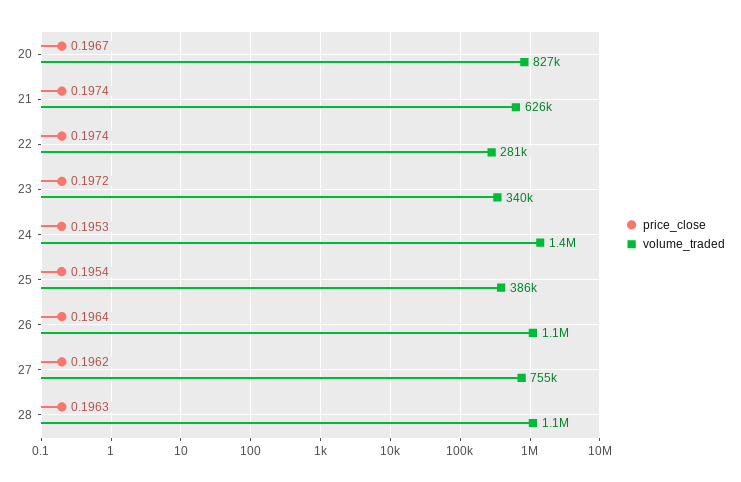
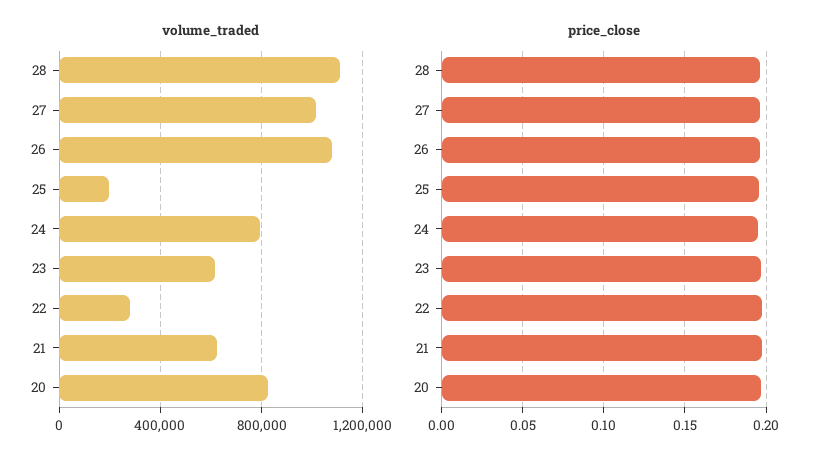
volume_traded, 23: 340000 -> 600000
volume_traded, 24: 1400000 -> 800000
volume_traded, 25: 386000 -> 200000
volume_traded, 27: 755000 -> 1000000

